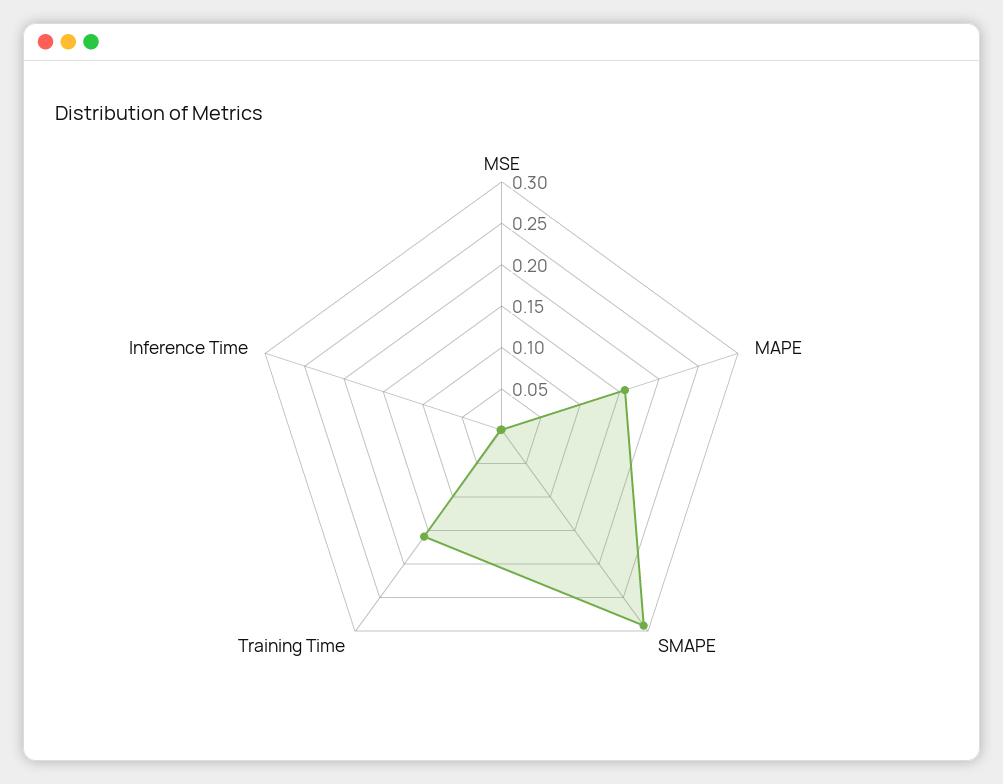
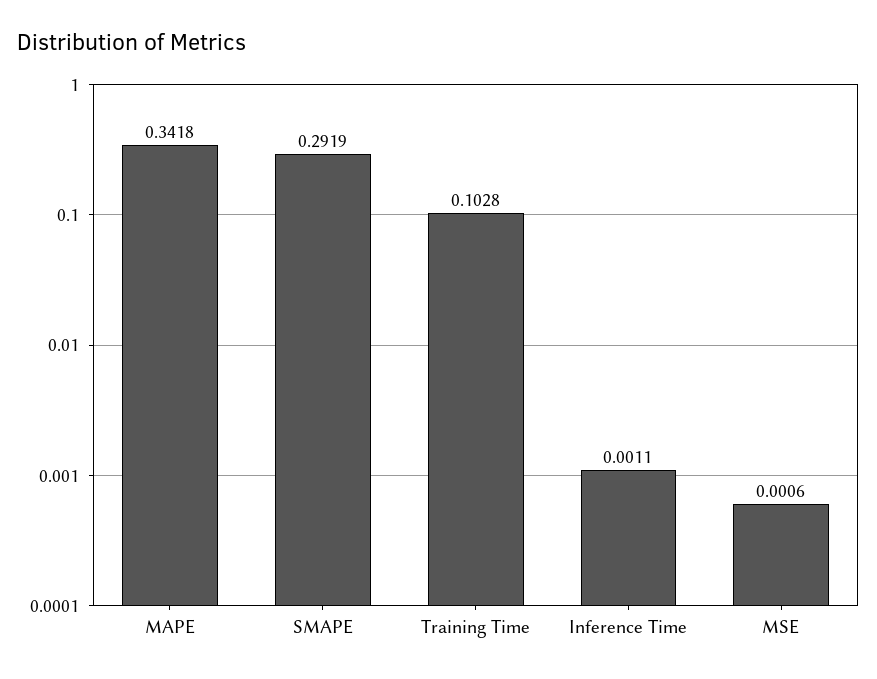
MAPE: 0.16 -> 0.3418
Training Time: 0.16 -> 0.1028

